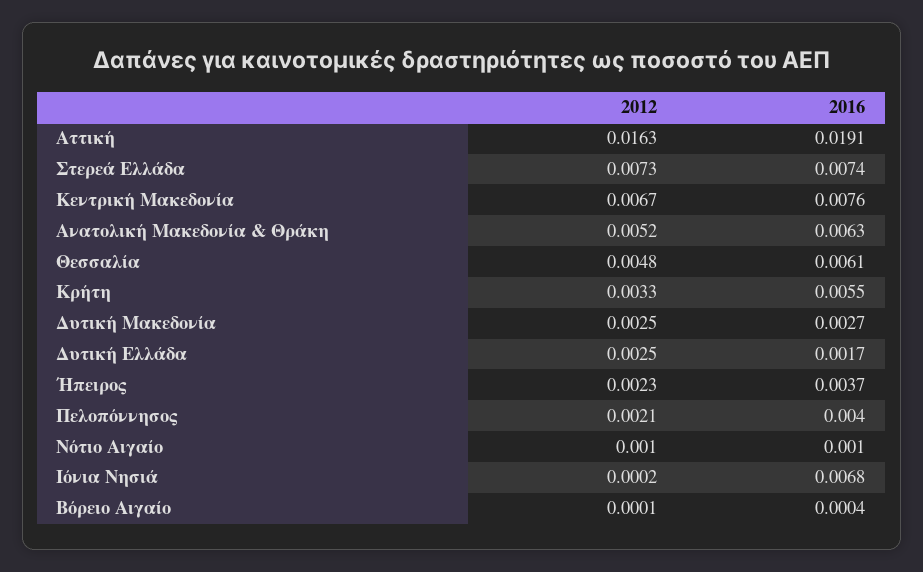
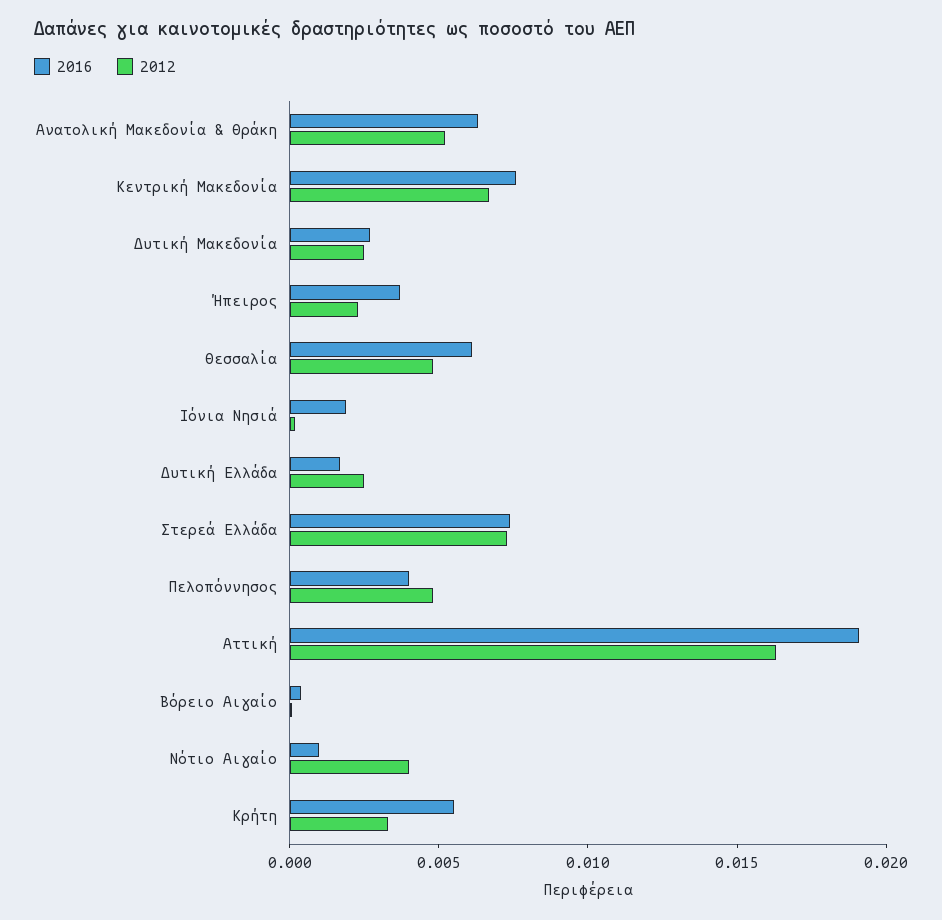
2012, Πελοπόννησος: 0.0021 -> 0.005
2012, Νότιο Αιγαίο: 0.001 -> 0.004
2016, Ιόνια Νησιά: 0.0068 -> 0.002

